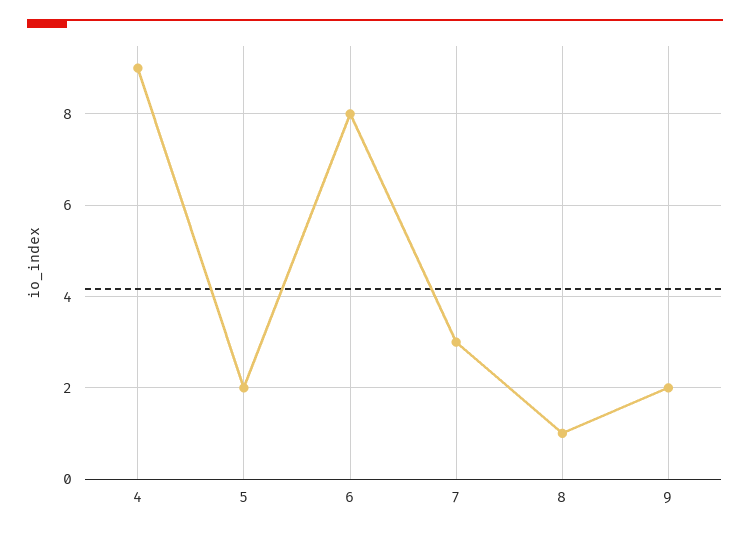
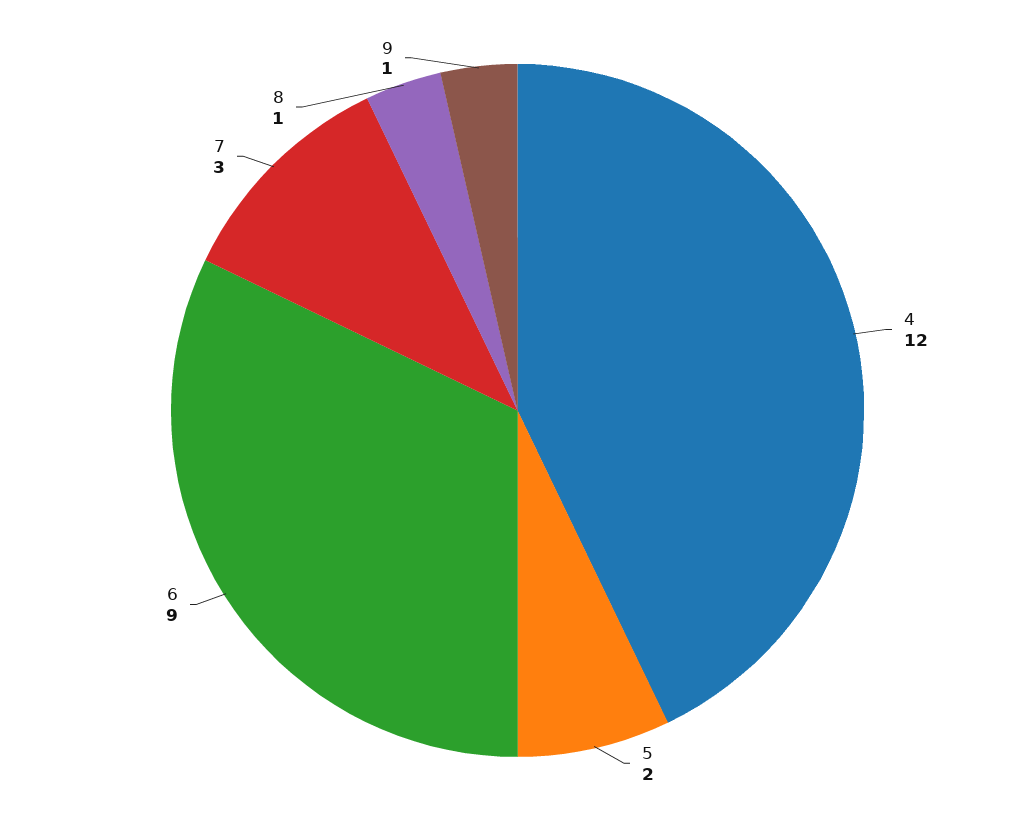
4: 9 -> 12
6: 8 -> 9
9: 2 -> 1

